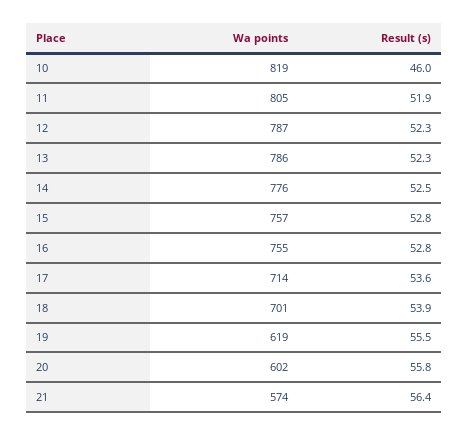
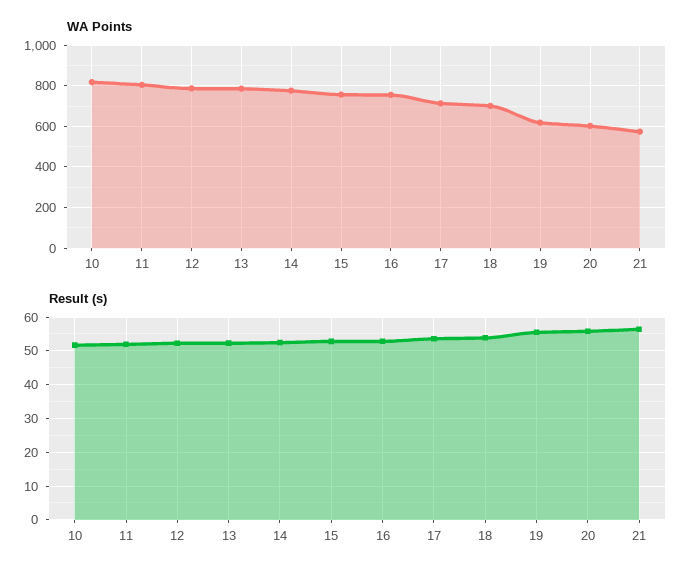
Result (s), 10: 46 -> 52

